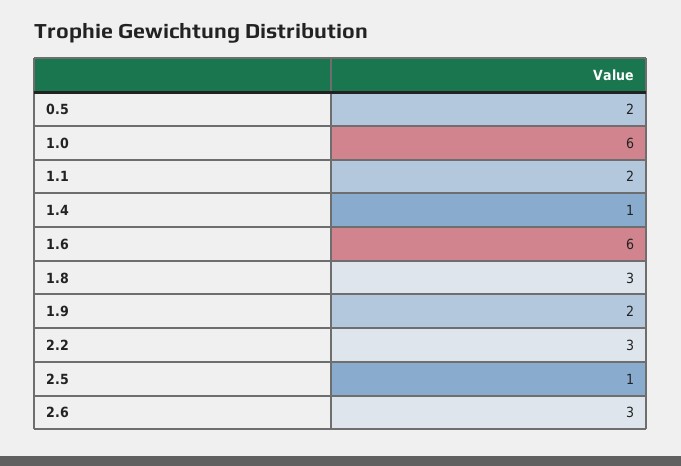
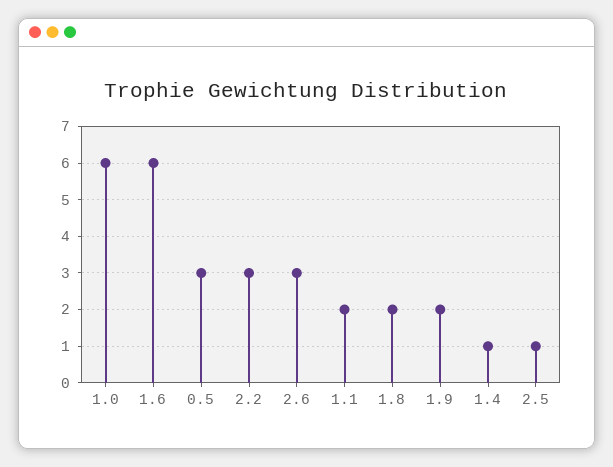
0.5: 2 -> 3
1.8: 3 -> 2

